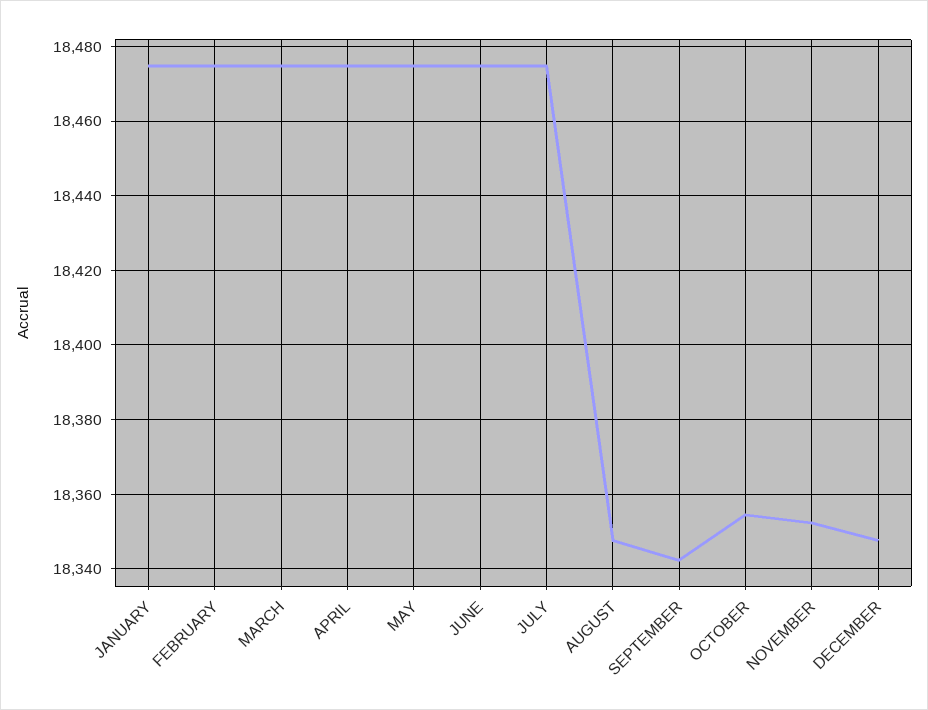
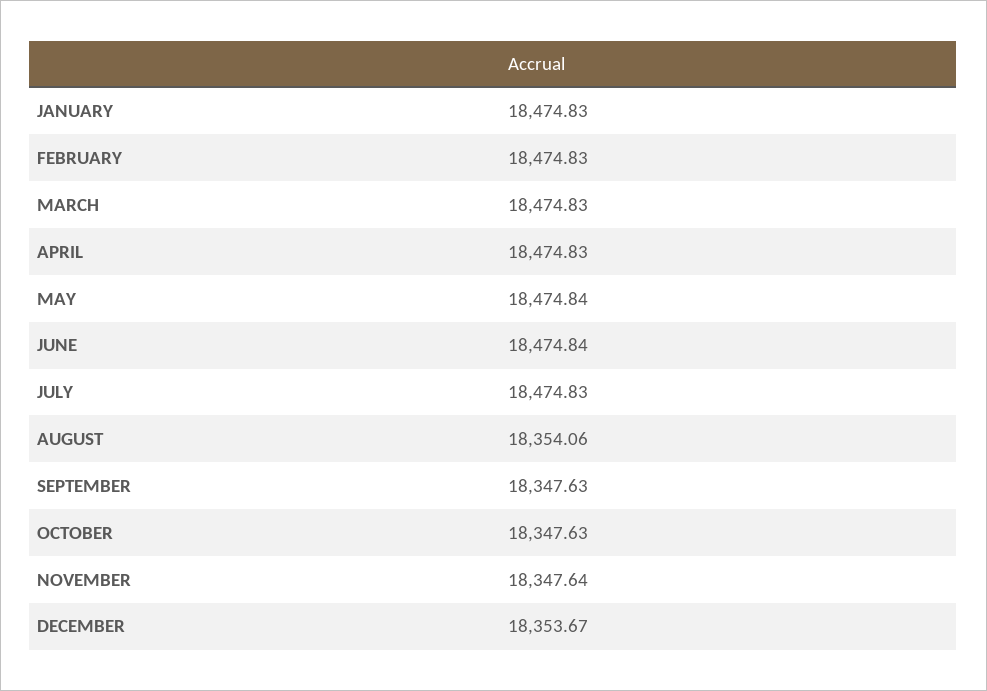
AUGUST: 18348 -> 18354.06
SEPTEMBER: 18342 -> 18347.63
OCTOBER: 18354 -> 18347.63
NOVEMBER: 18352 -> 18347.64
DECEMBER: 18348 -> 18353.67

